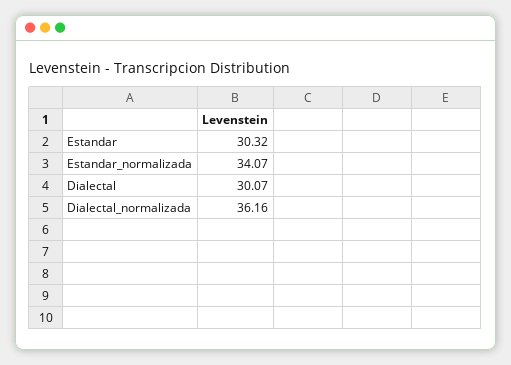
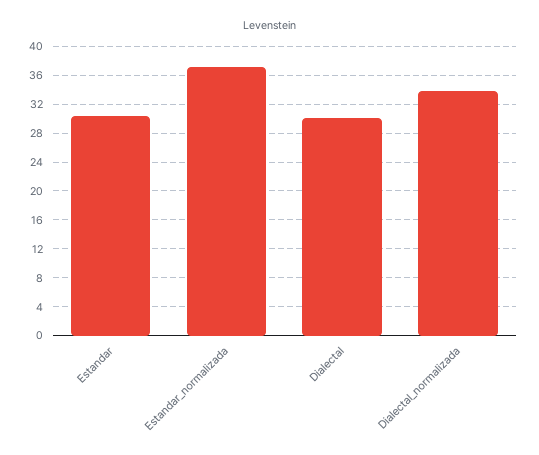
Estandar_normalizada: 34.07 -> 37
Dialectal_normalizada: 36.16 -> 34

